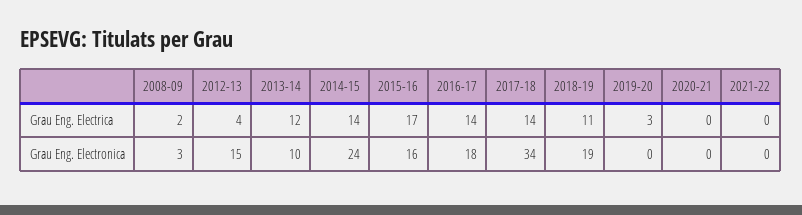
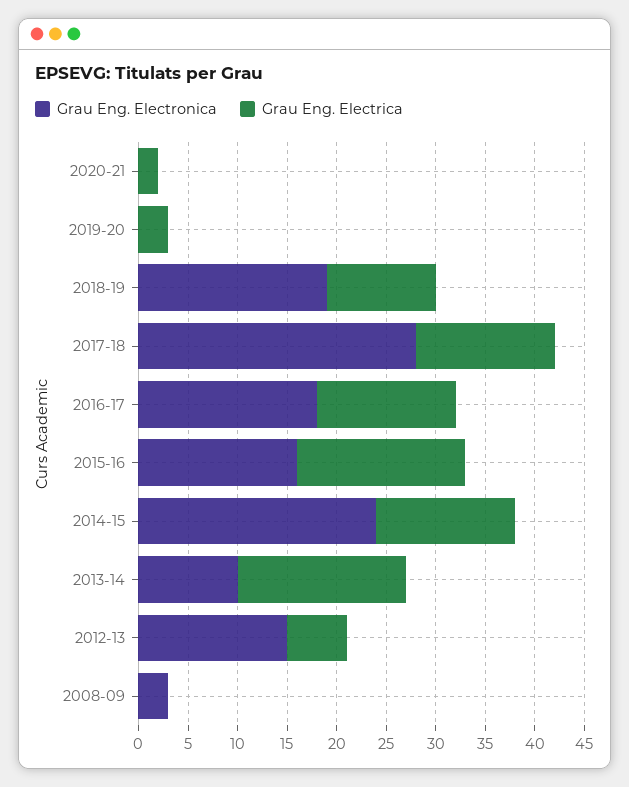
Grau Eng. Electrica, 2008-09: 2 -> 0
Grau Eng. Electrica, 2012-13: 4 -> 6
Grau Eng. Electrica, 2013-14: 12 -> 17
Grau Eng. Electrica, 2020-21: 0 -> 2
Grau Eng. Electrica, 2021-22: 0 -> none
Grau Eng. Electronica, 2017-18: 34 -> 28
Grau Eng. Electronica, 2021-22: 0 -> none

